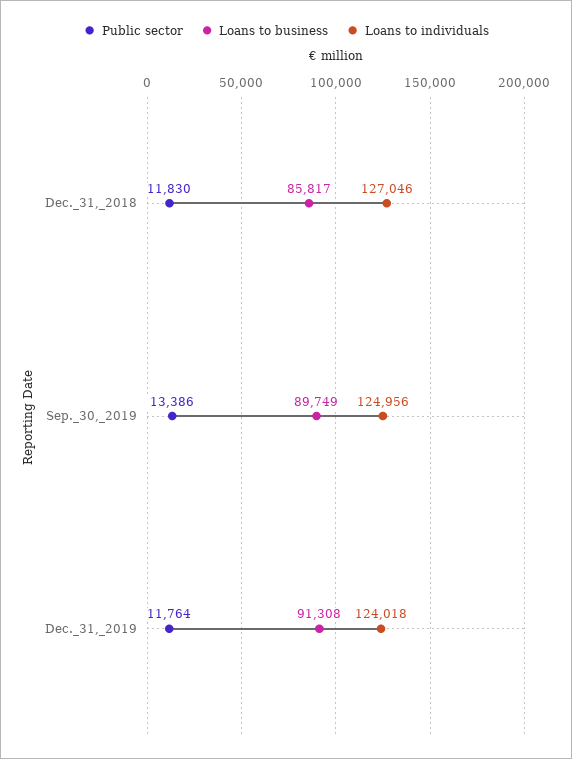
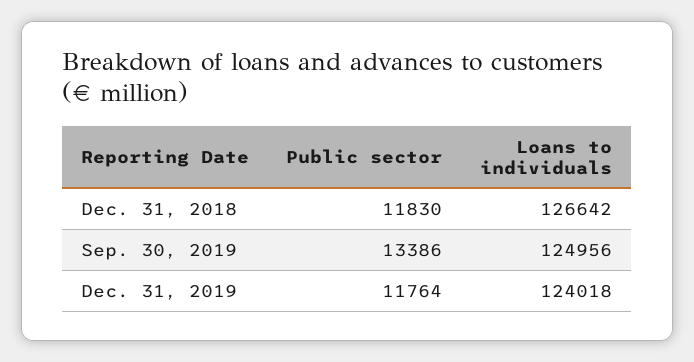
Loans to business, Dec._31,_2018: 85817 -> none
Loans to individuals, Dec._31,_2018: 127046 -> 126642
Loans to business, Sep._30,_2019: 89749 -> none
Loans to business, Dec._31,_2019: 91308 -> none

